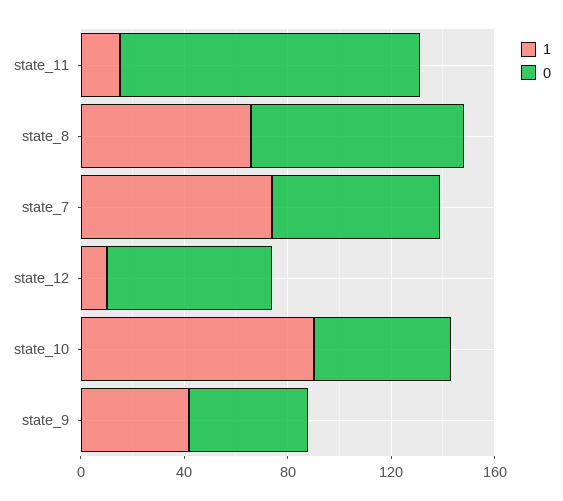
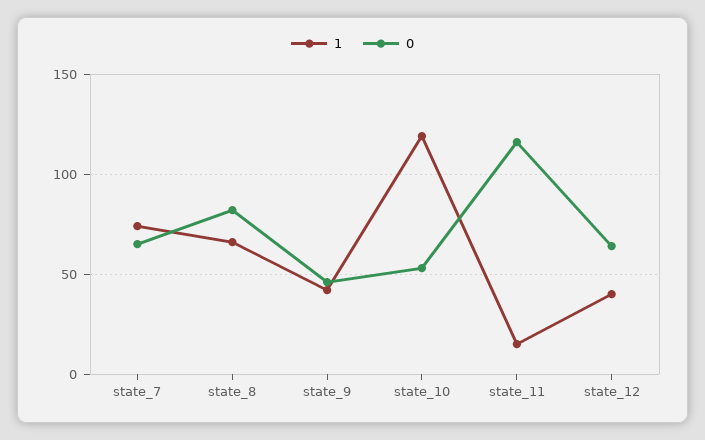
1, state_12: 10 -> 40
1, state_10: 90 -> 120

